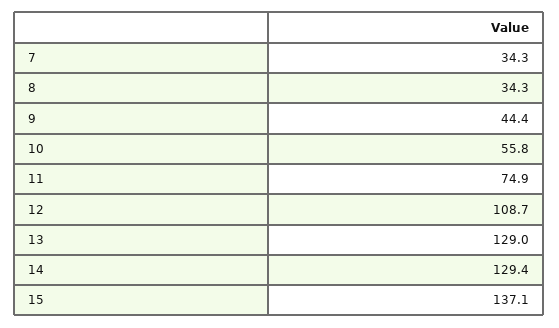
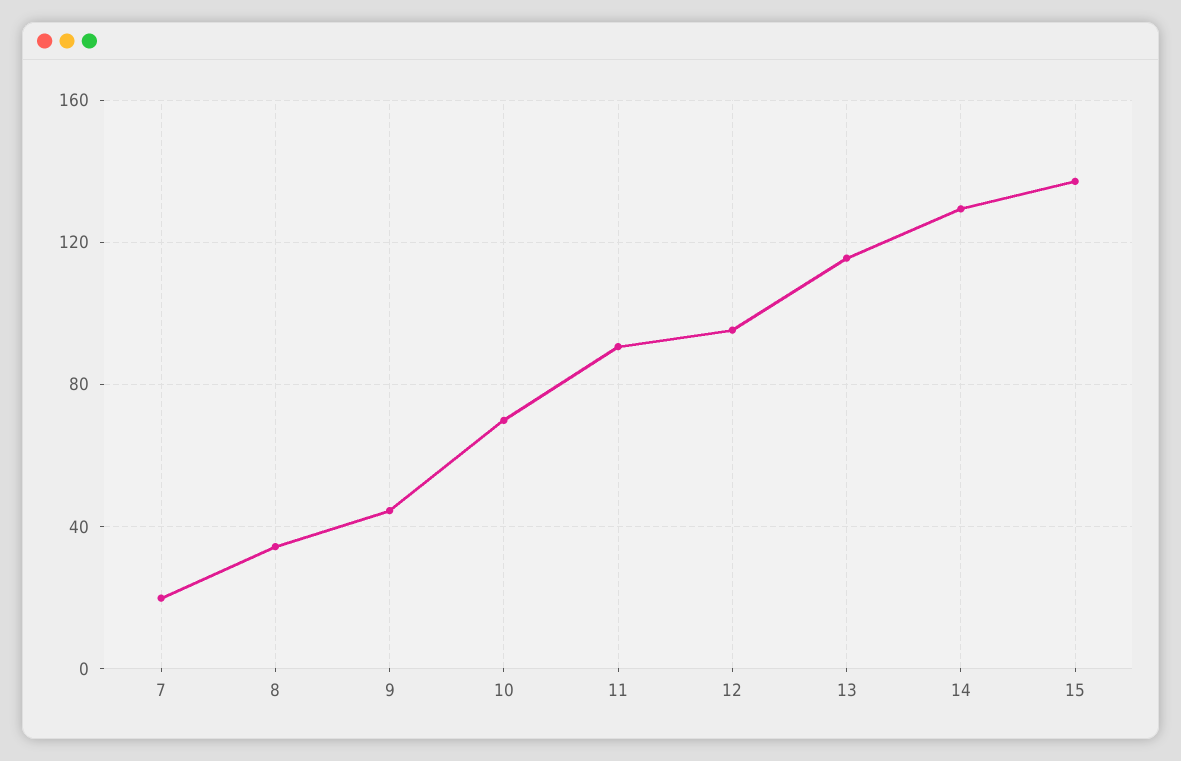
7: 34.3 -> 20
10: 55.8 -> 70
11: 74.9 -> 90
12: 108.7 -> 95
13: 129 -> 115

